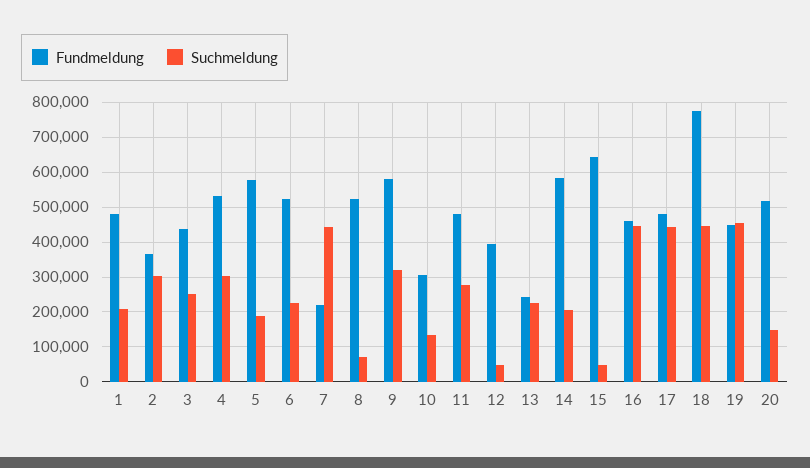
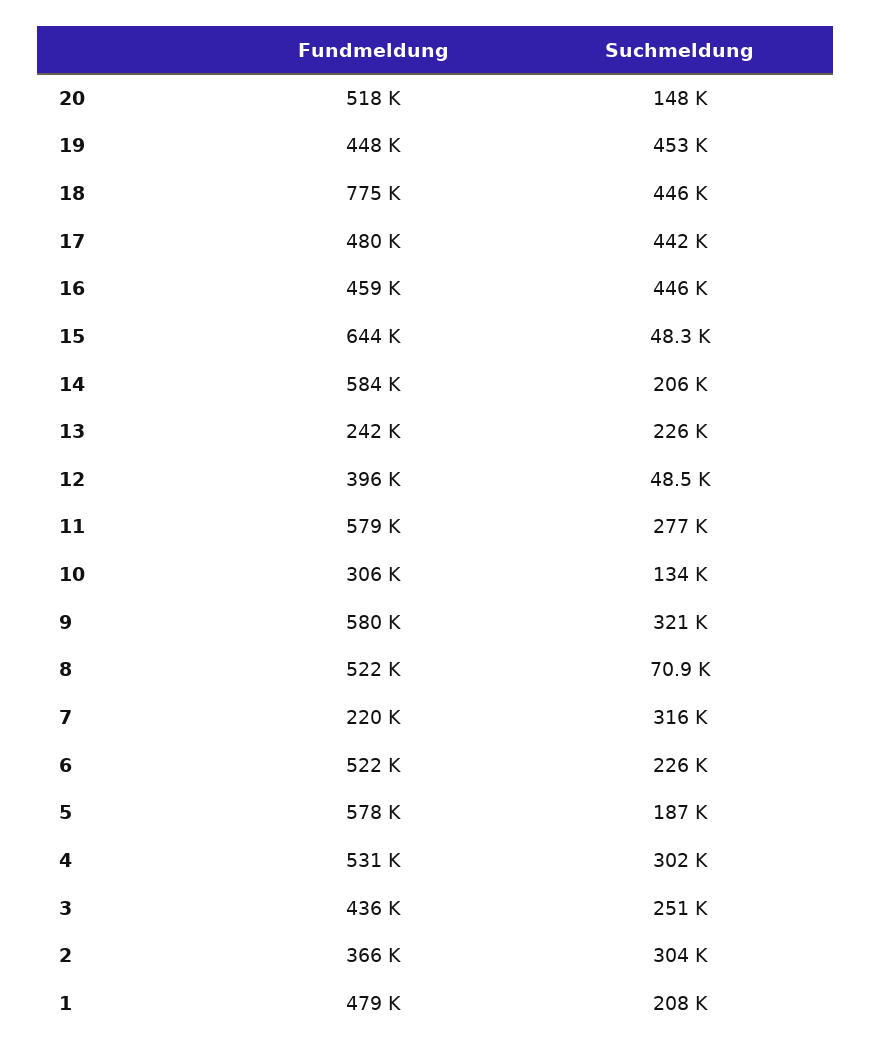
Suchmeldung, 7: 440000 -> 316000
Fundmeldung, 11: 480000 -> 579000

